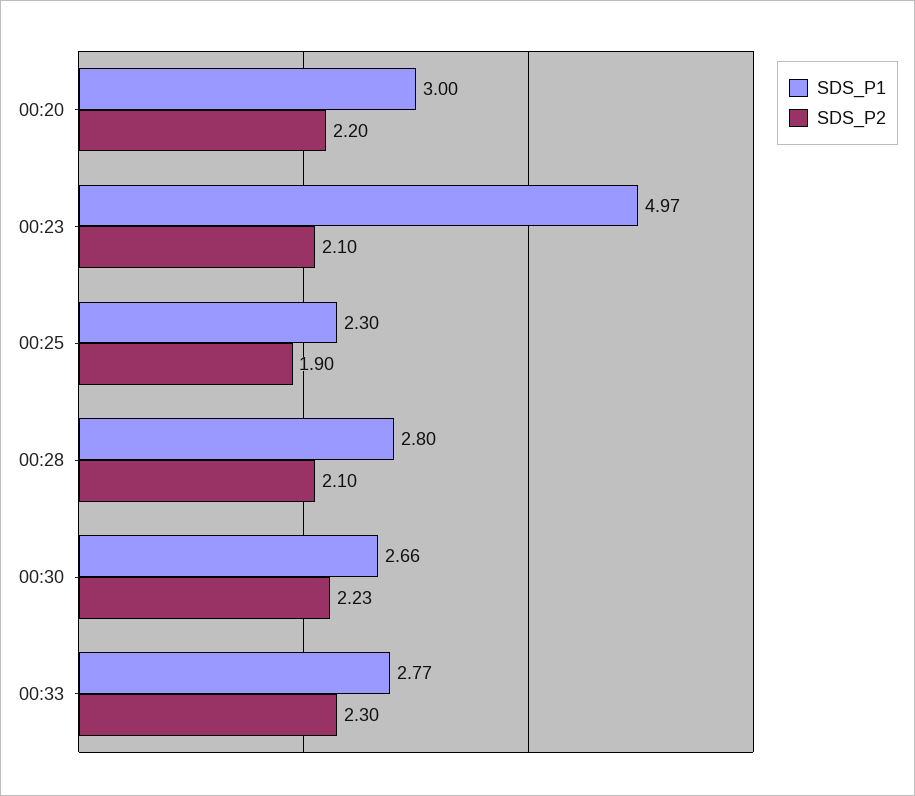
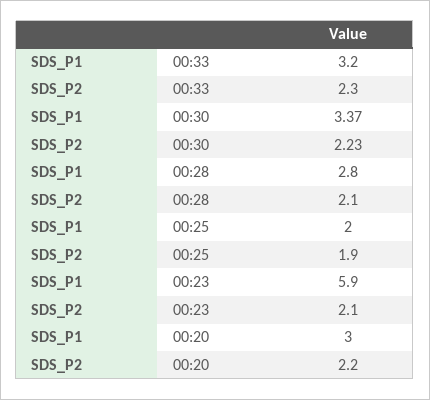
SDS_P1, 00:23: 4.97 -> 5.9
SDS_P1, 00:25: 2.3 -> 2
SDS_P1, 00:30: 2.66 -> 3.37
SDS_P1, 00:33: 2.77 -> 3.2

